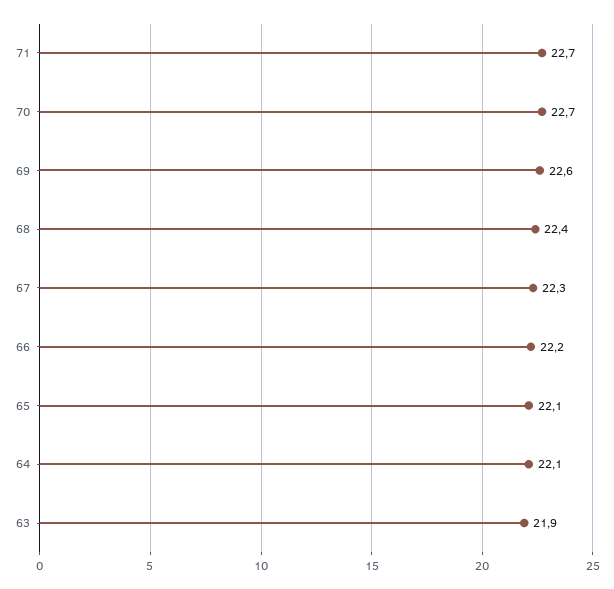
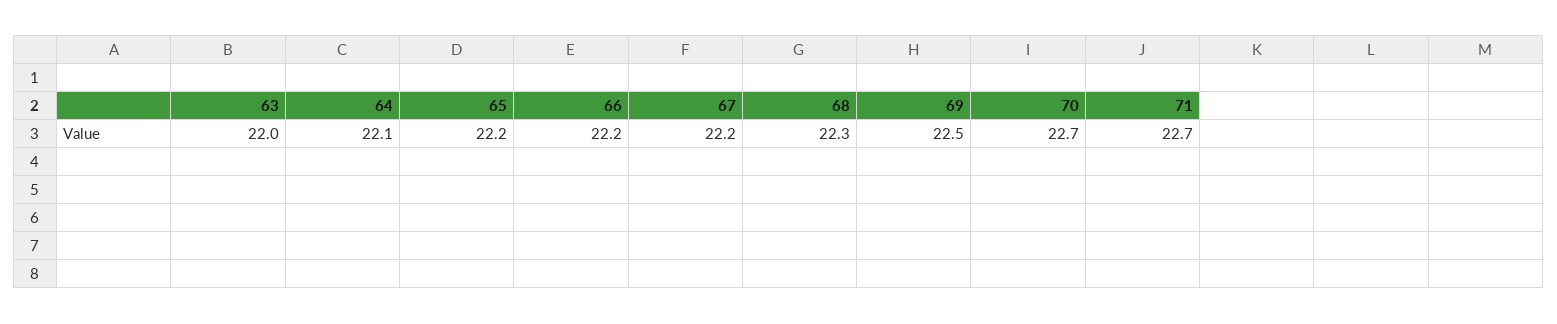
69: 22.6 -> 22.5
68: 22.4 -> 22.3
67: 22.3 -> 22.2
65: 22.1 -> 22.2
63: 21.9 -> 22

